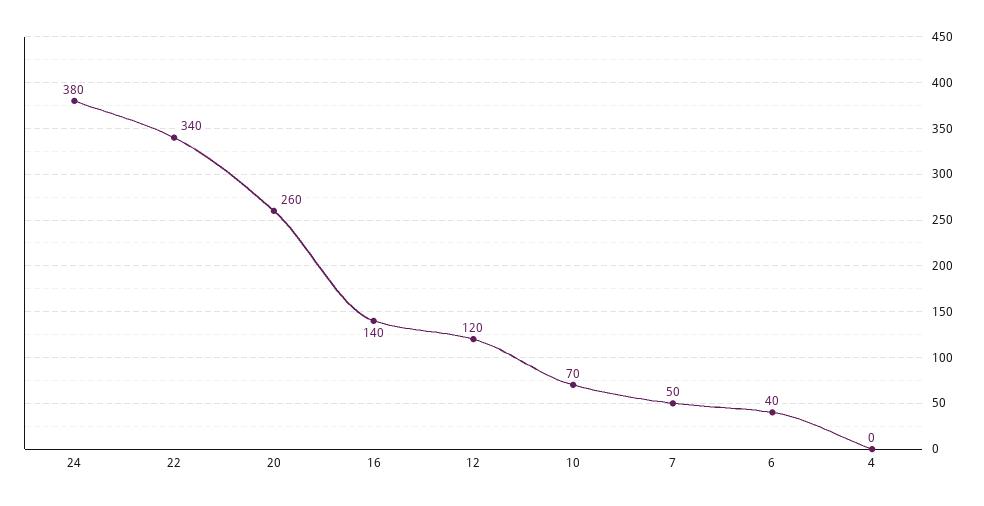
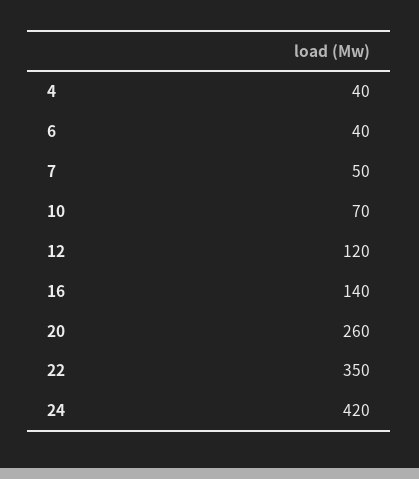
24: 380 -> 420
22: 340 -> 350
4: 0 -> 40

